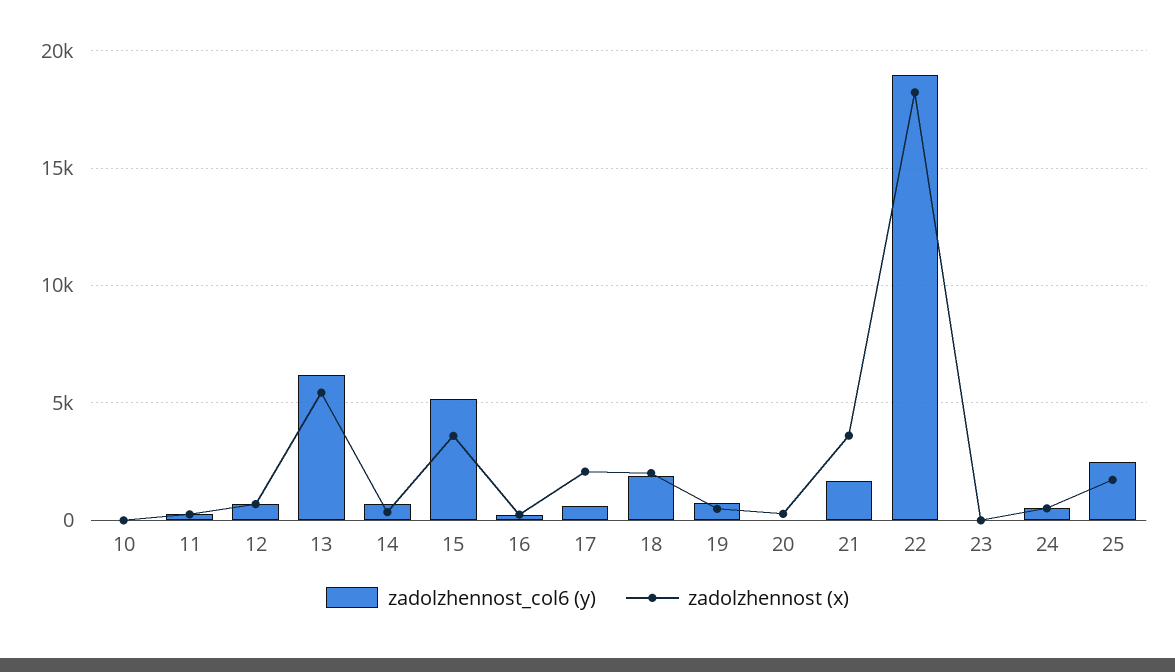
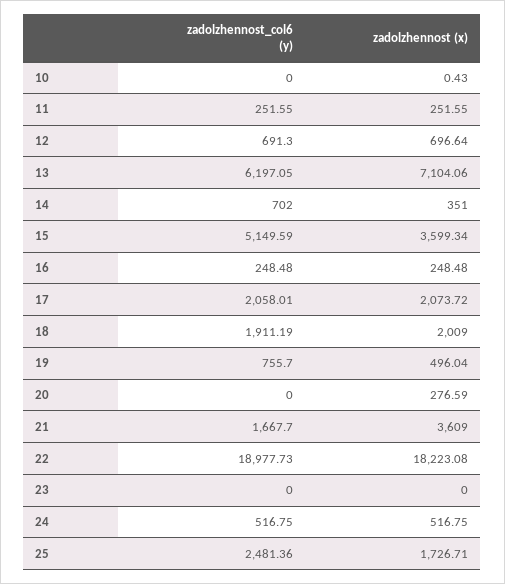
zadolzhennost (x), 13: 5500 -> 7104.06
zadolzhennost_col6 (y), 17: 500 -> 2058.01

